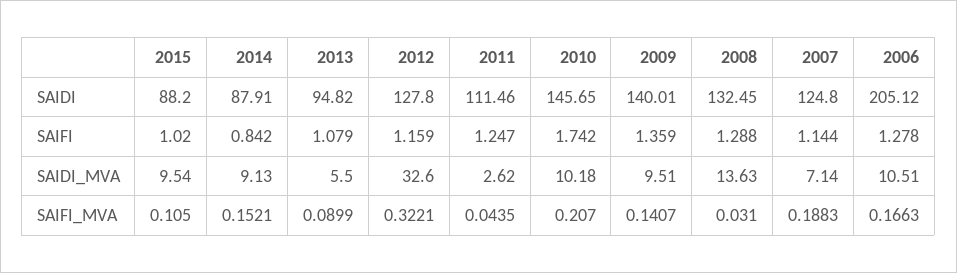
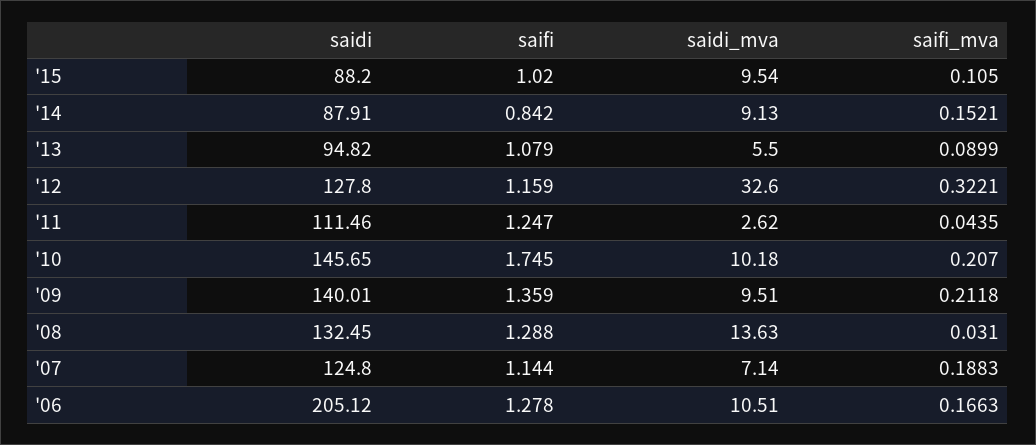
2010, SAIFI: 1.742 -> 1.745
2009, SAIFI_MVA: 0.1407 -> 0.2118

